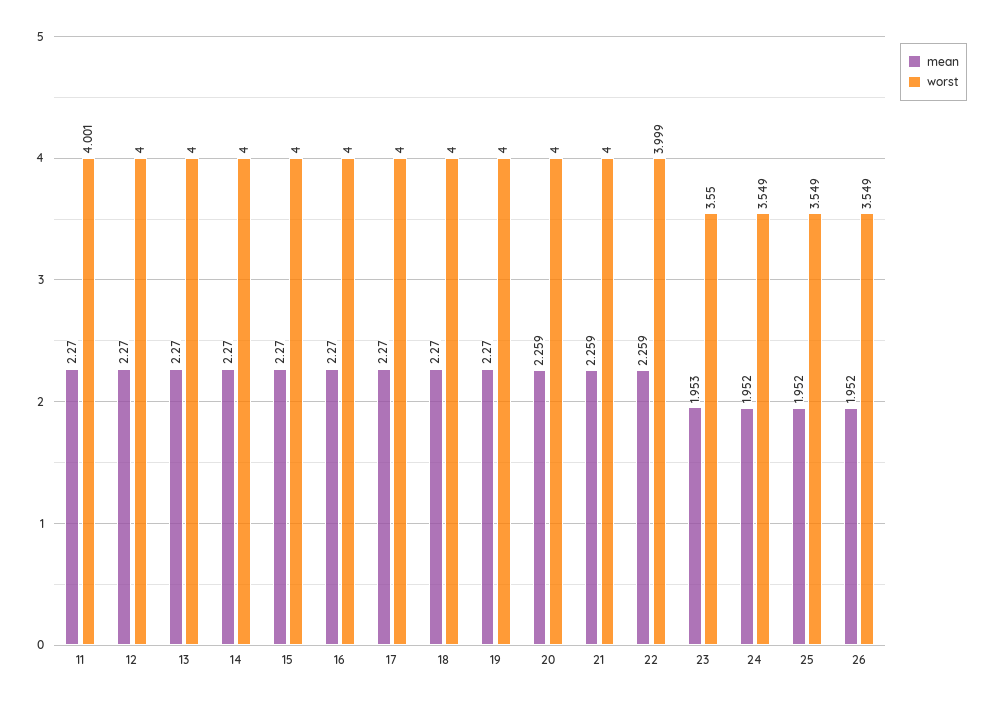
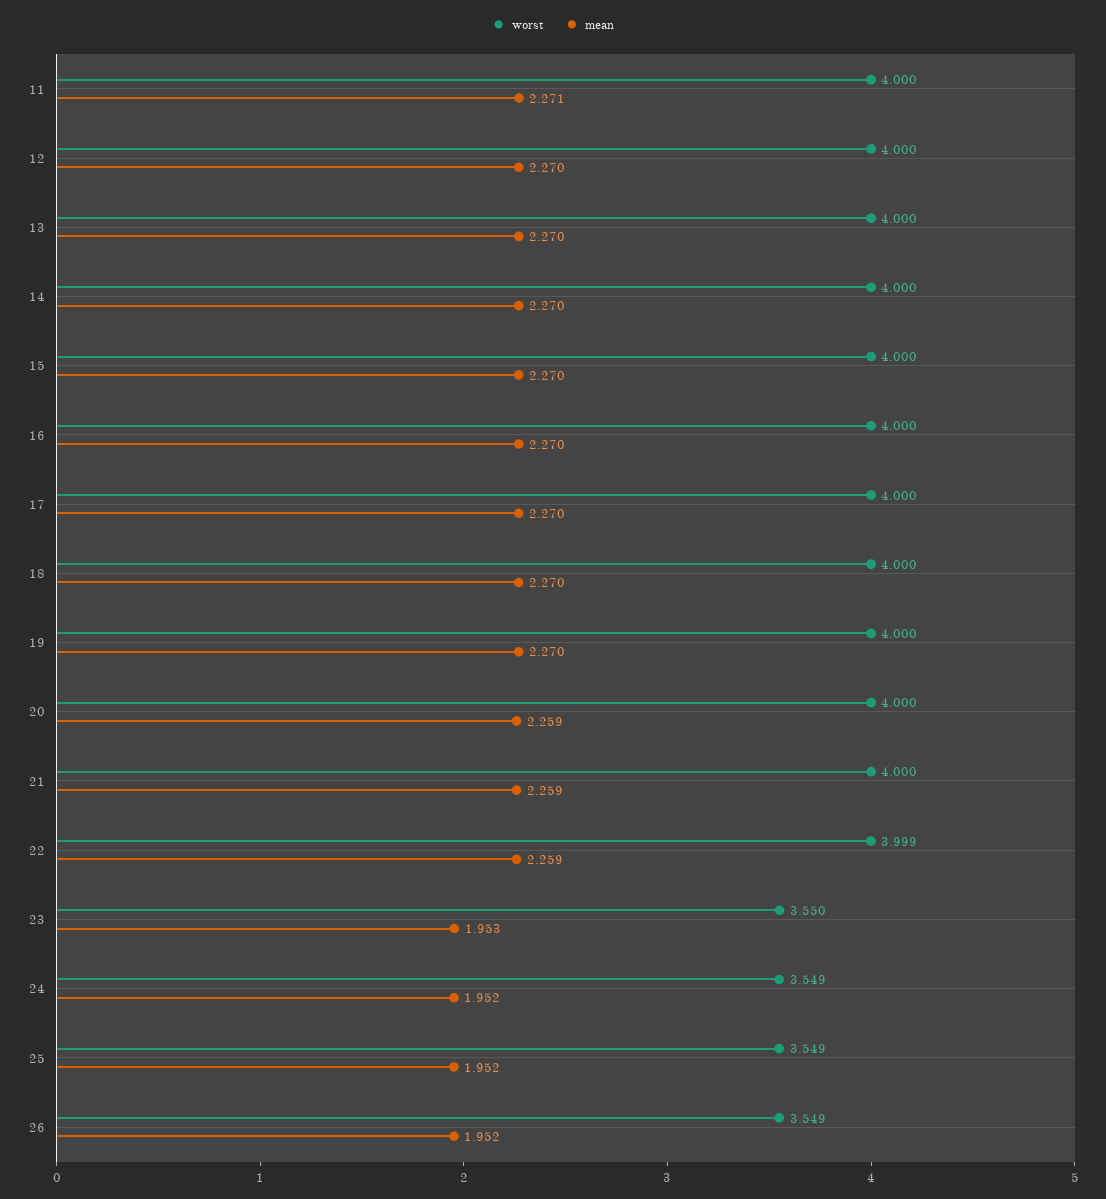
mean, 11: 2.27 -> 2.271
worst, 11: 4.001 -> 4

